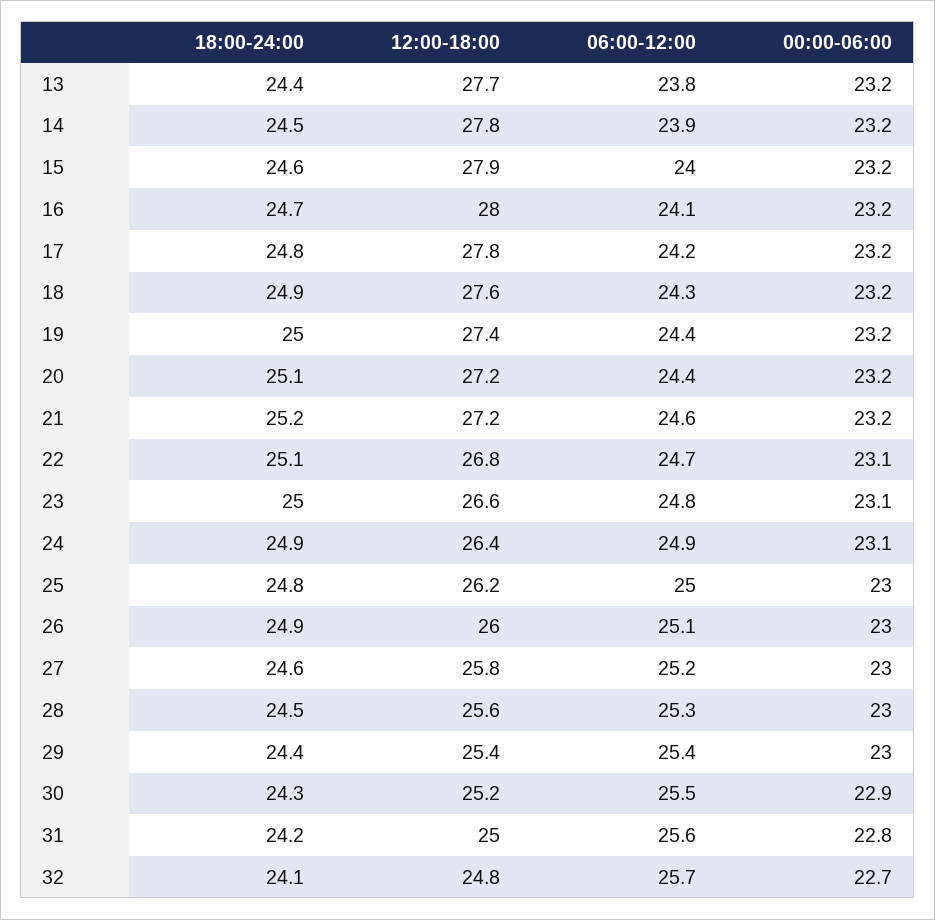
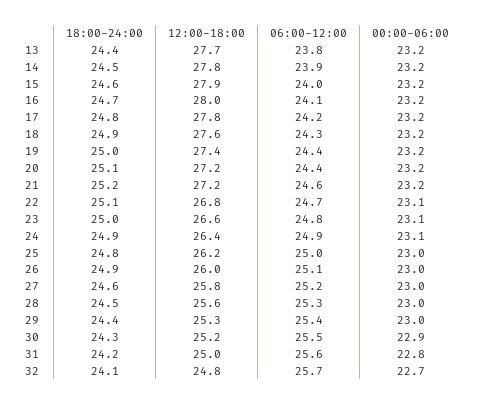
12:00-18:00, 29: 25.4 -> 25.3

